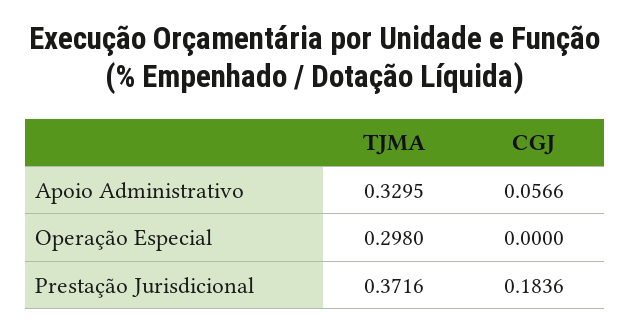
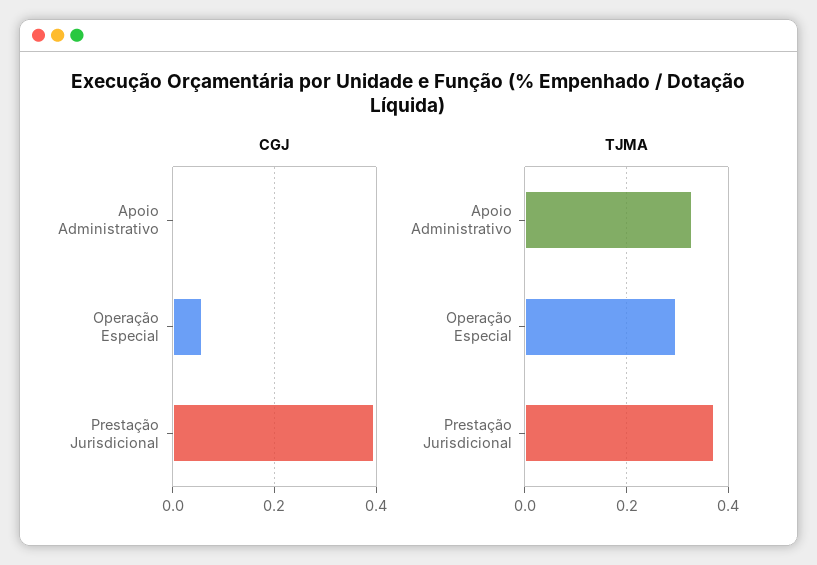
CGJ, Apoio Administrativo: 0.0566 -> 0
CGJ, Operação Especial: 0 -> 0.06
CGJ, Prestação Jurisdicional: 0.1836 -> 0.4

